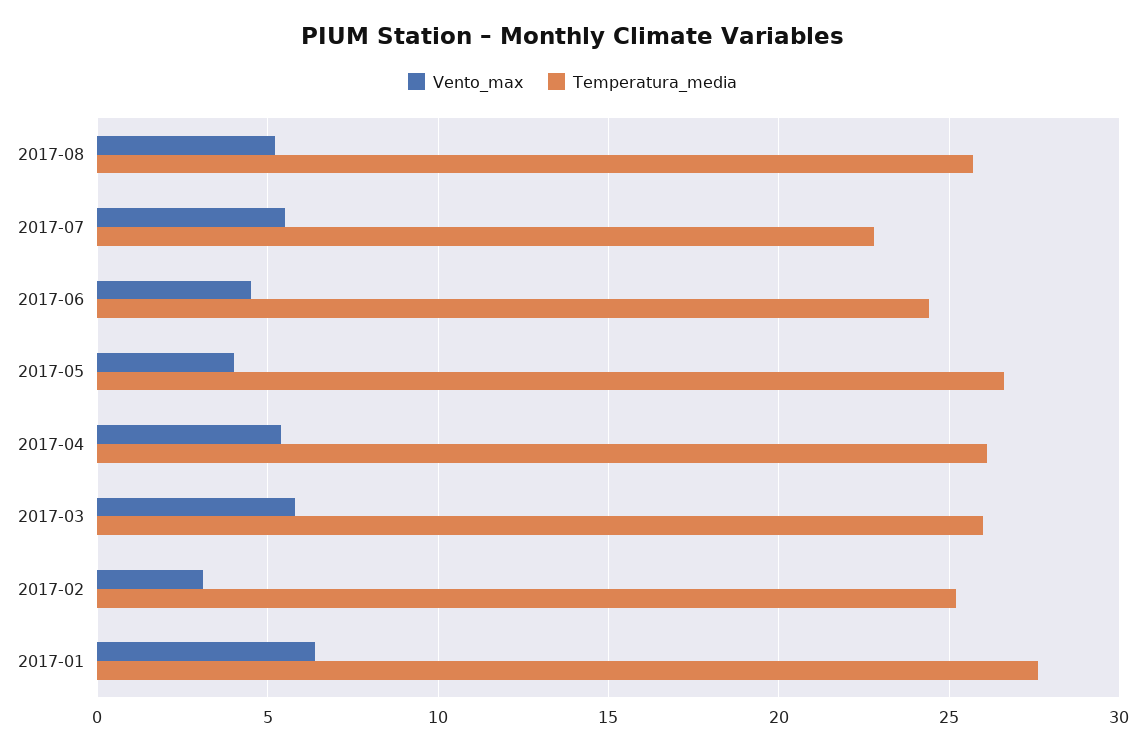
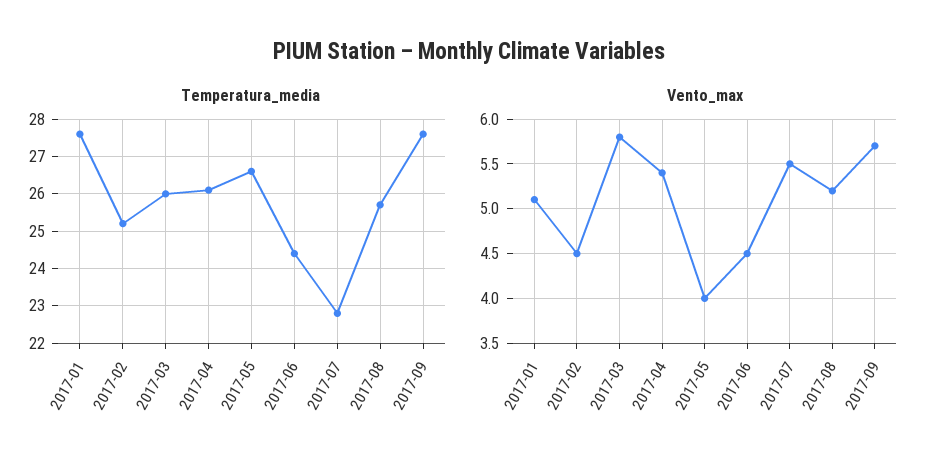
Vento_max, 2017-02: 3 -> 4.5
Vento_max, 2017-01: 6.5 -> 5.1
Temperatura_media, 2017-09: none -> 27.5
Vento_max, 2017-09: none -> 5.7

